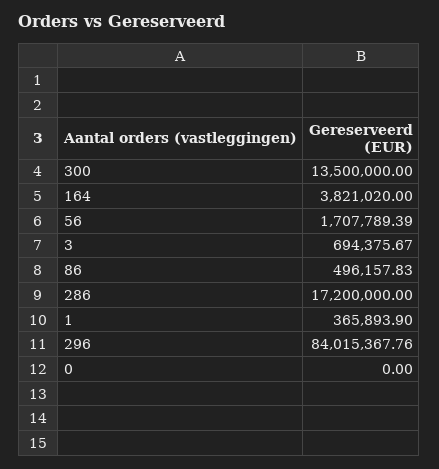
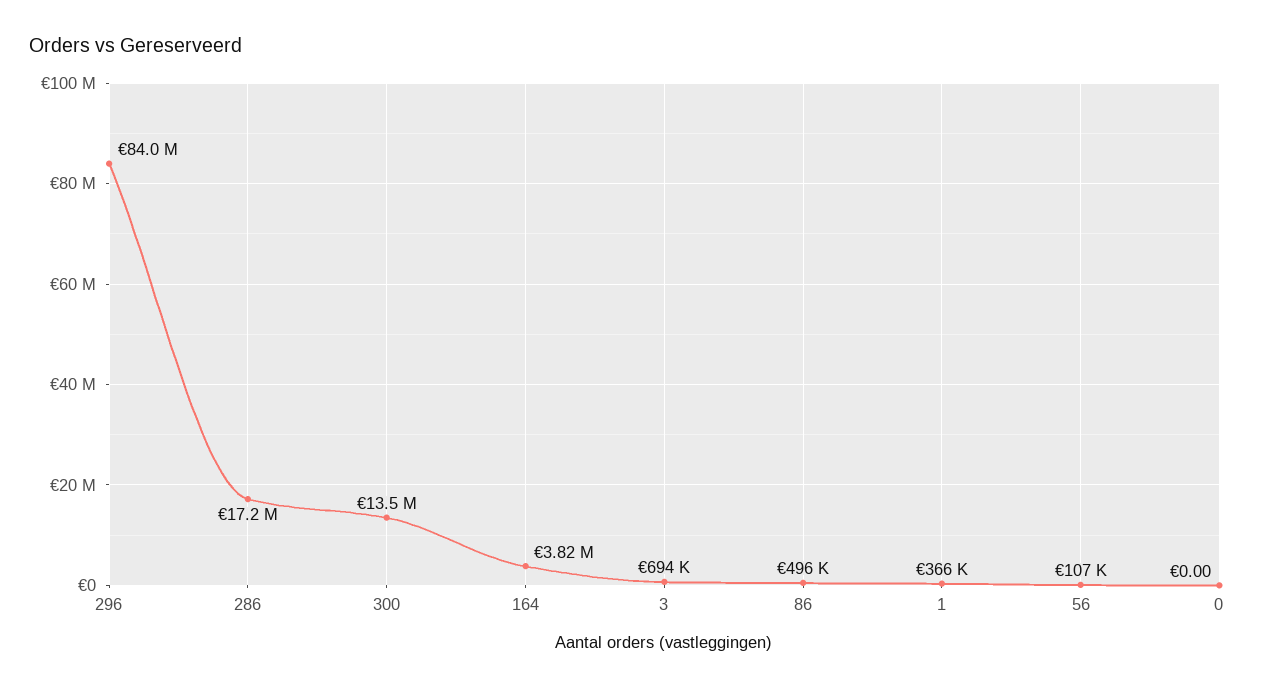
56: 1707789.39 -> 107000

